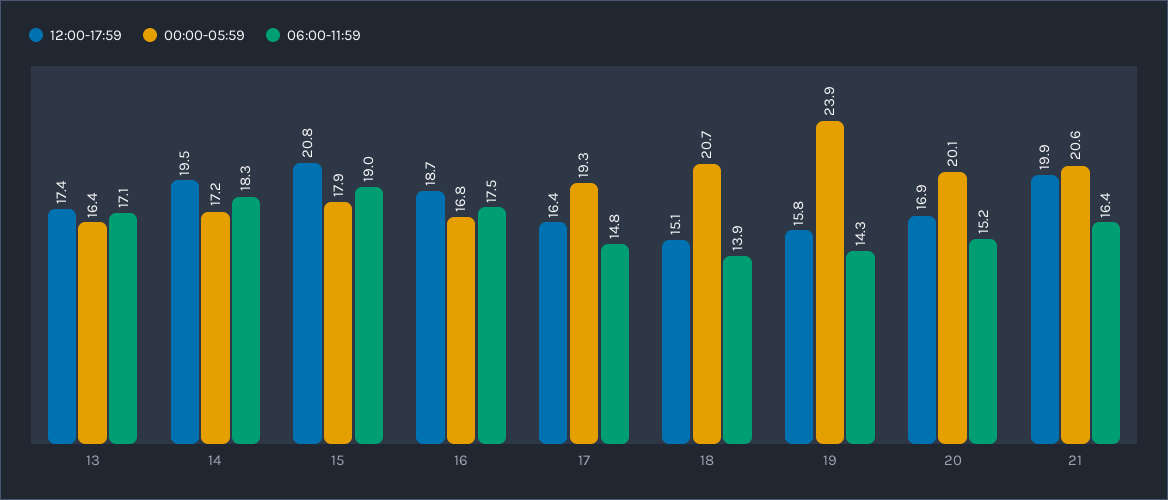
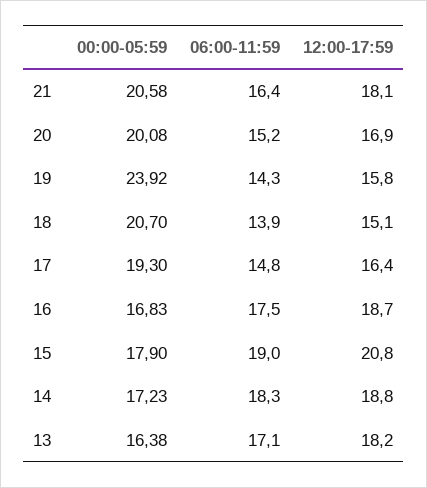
12:00-17:59, 13: 17.4 -> 18.2
12:00-17:59, 14: 19.5 -> 18.8
12:00-17:59, 21: 19.9 -> 18.1

